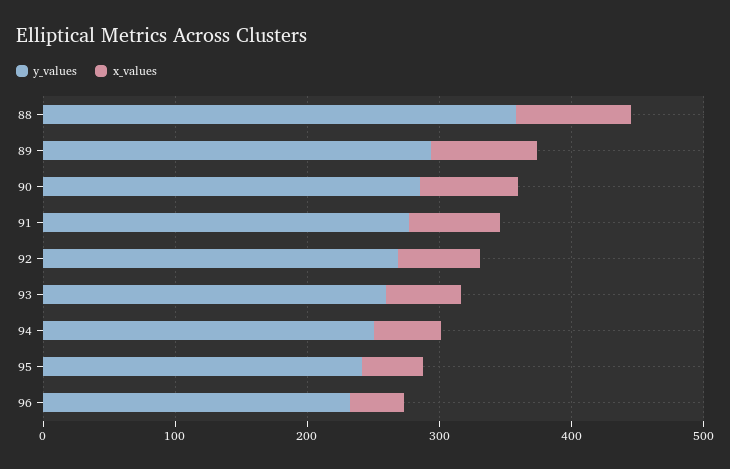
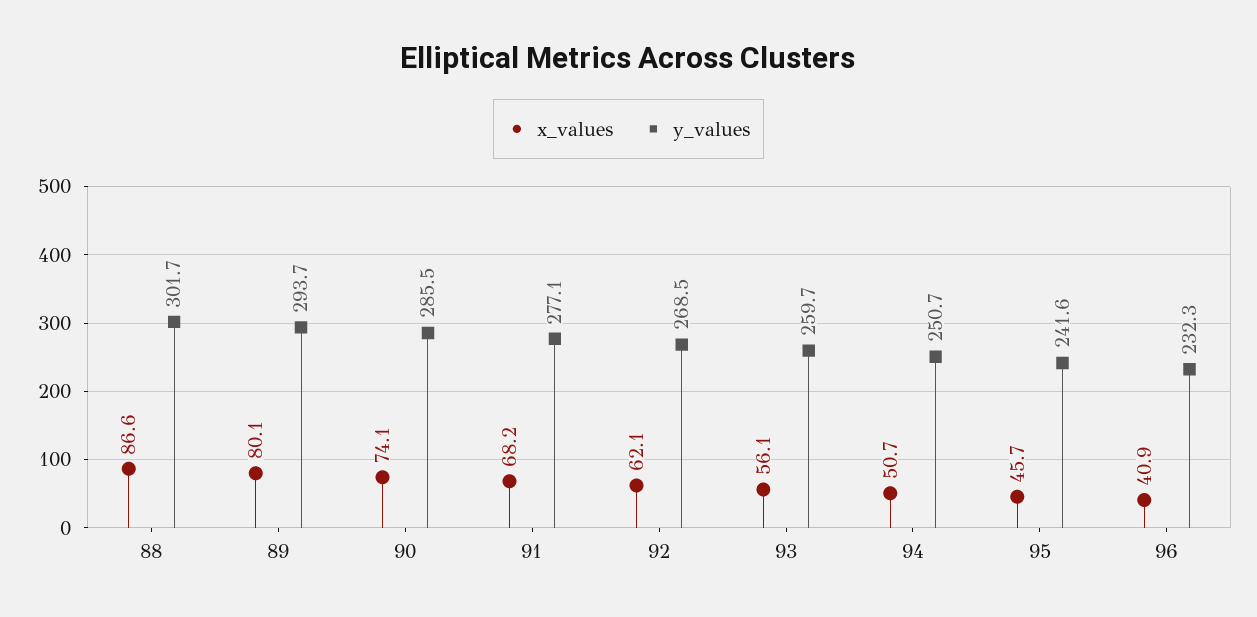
y_values, 88: 360 -> 301.7

